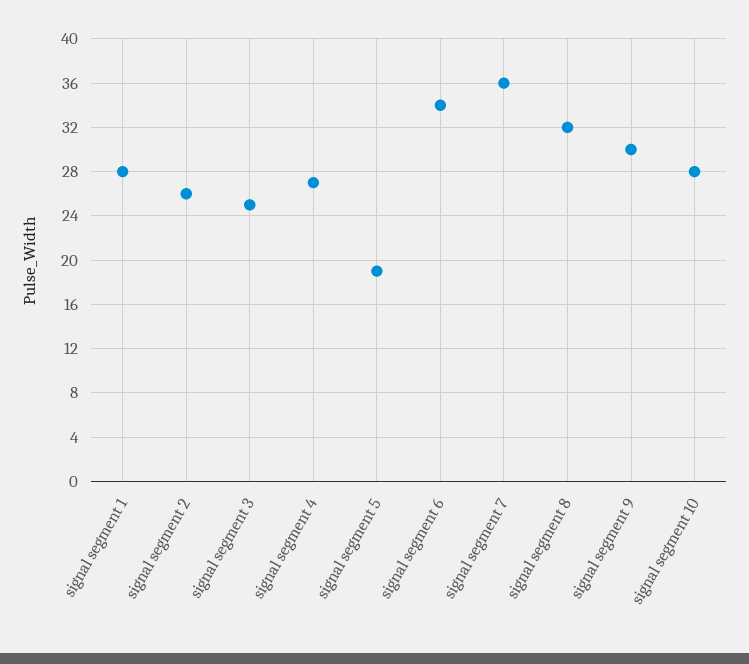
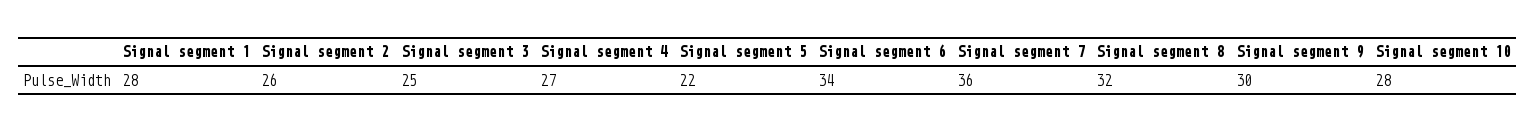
signal segment 5: 19 -> 22

